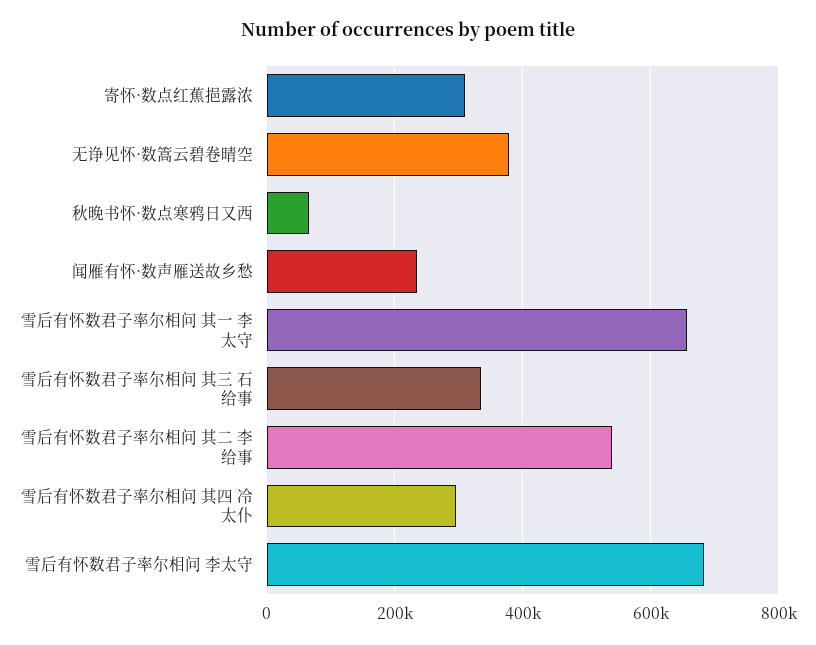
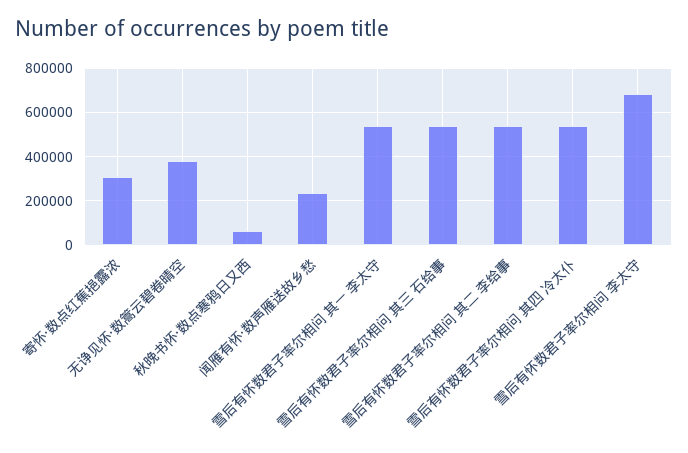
雪后有怀数君子率尔相问 其一 李太守: 660000 -> 550000
雪后有怀数君子率尔相问 其三 石给事: 340000 -> 550000
雪后有怀数君子率尔相问 其四 冷太仆: 300000 -> 550000

